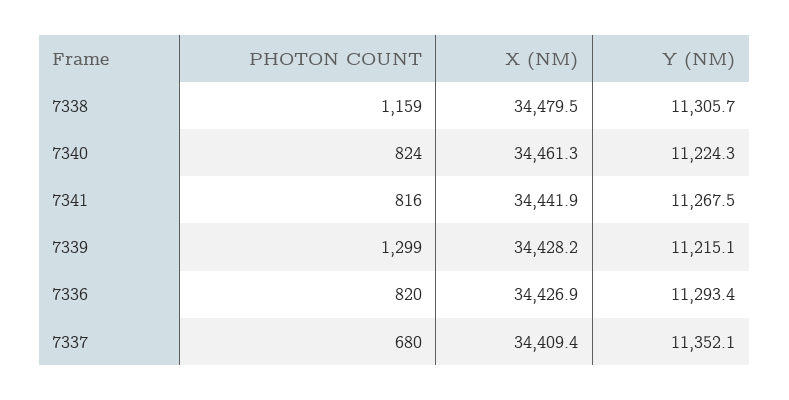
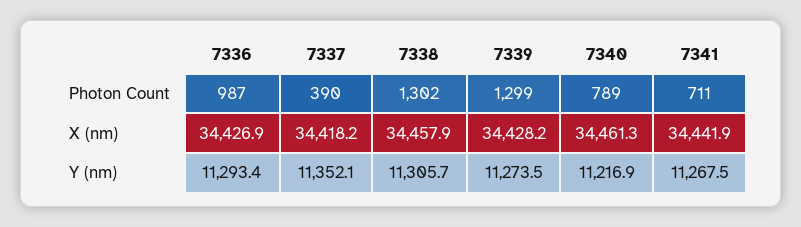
PHOTON COUNT, 7338: 1159 -> 1302
X (NM), 7338: 34479.5 -> 34457.9
PHOTON COUNT, 7340: 824 -> 789
Y (NM), 7340: 11224.3 -> 11216.9
PHOTON COUNT, 7341: 816 -> 711
Y (NM), 7339: 11215.1 -> 11273.5
PHOTON COUNT, 7336: 820 -> 987
PHOTON COUNT, 7337: 680 -> 390
X (NM), 7337: 34409.4 -> 34418.2

